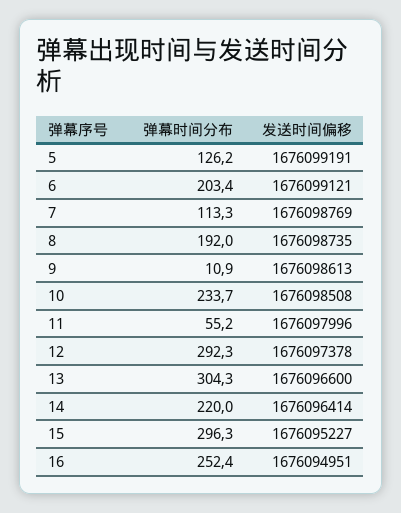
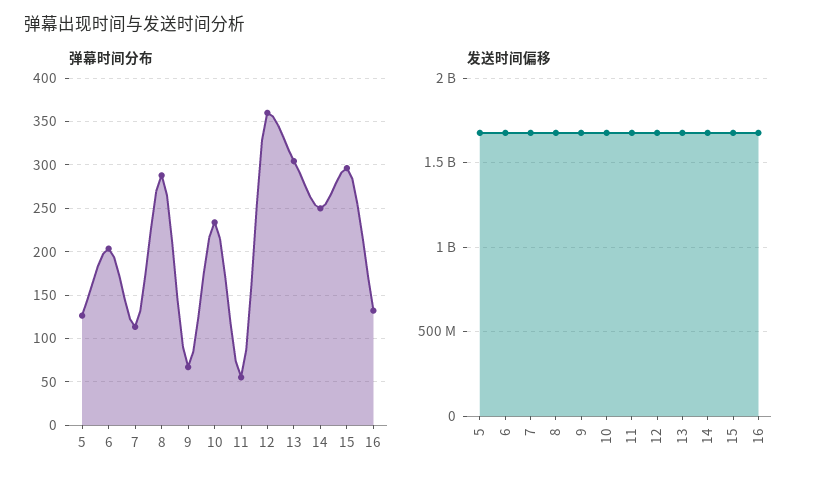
弹幕时间分布, 8: 192 -> 290
弹幕时间分布, 9: 10.9 -> 70
弹幕时间分布, 12: 292.3 -> 360
弹幕时间分布, 14: 220 -> 250
弹幕时间分布, 16: 252.4 -> 130

